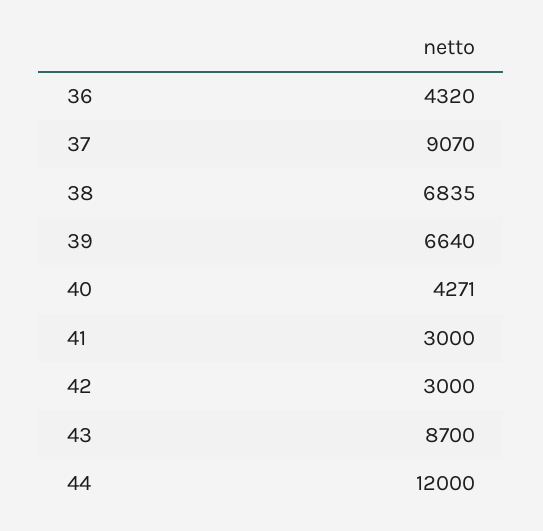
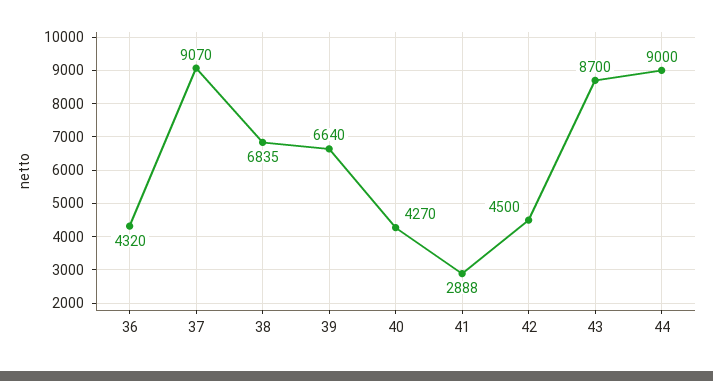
40: 4271 -> 4270
41: 3000 -> 2888
42: 3000 -> 4500
44: 12000 -> 9000

